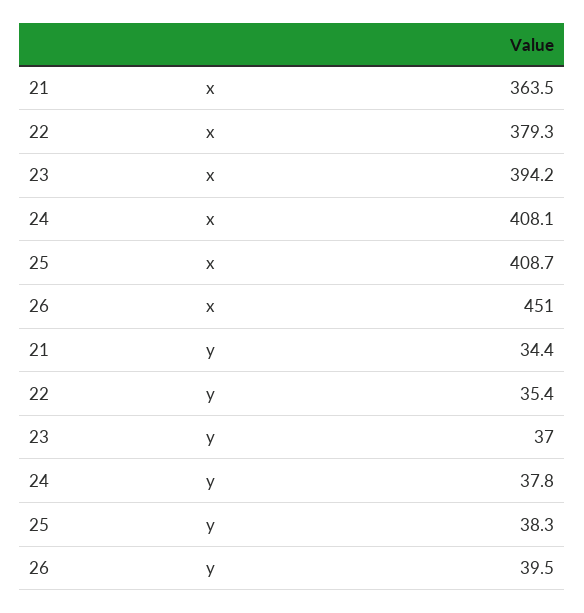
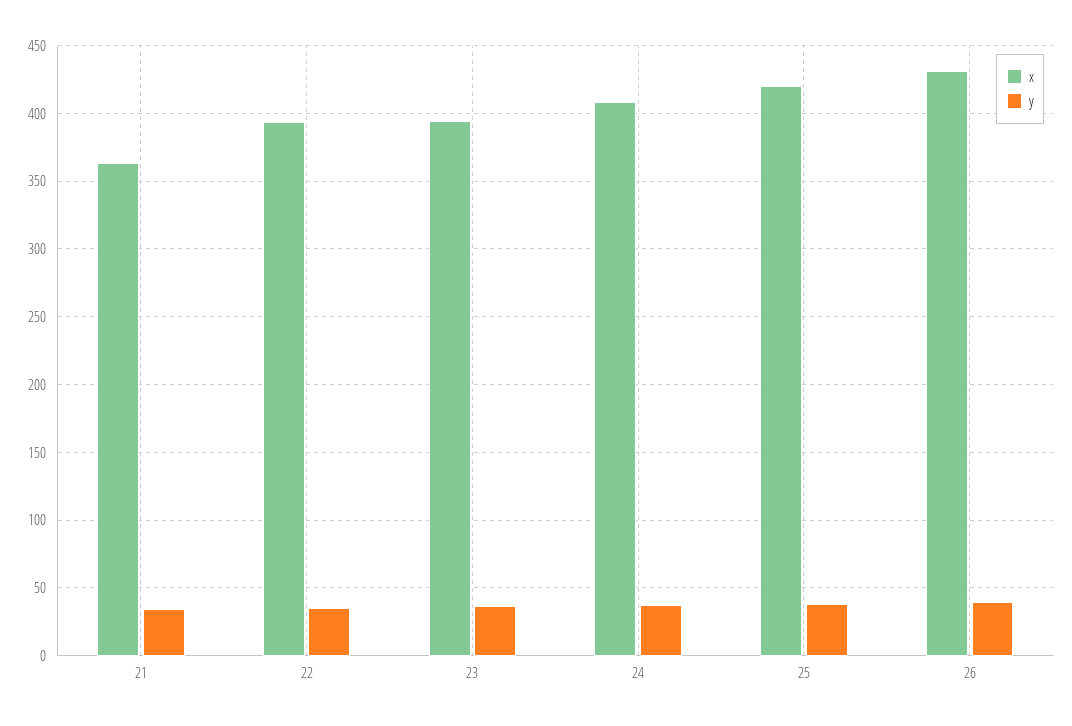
x, 22: 379.3 -> 395
x, 25: 408.7 -> 420
x, 26: 451 -> 430

